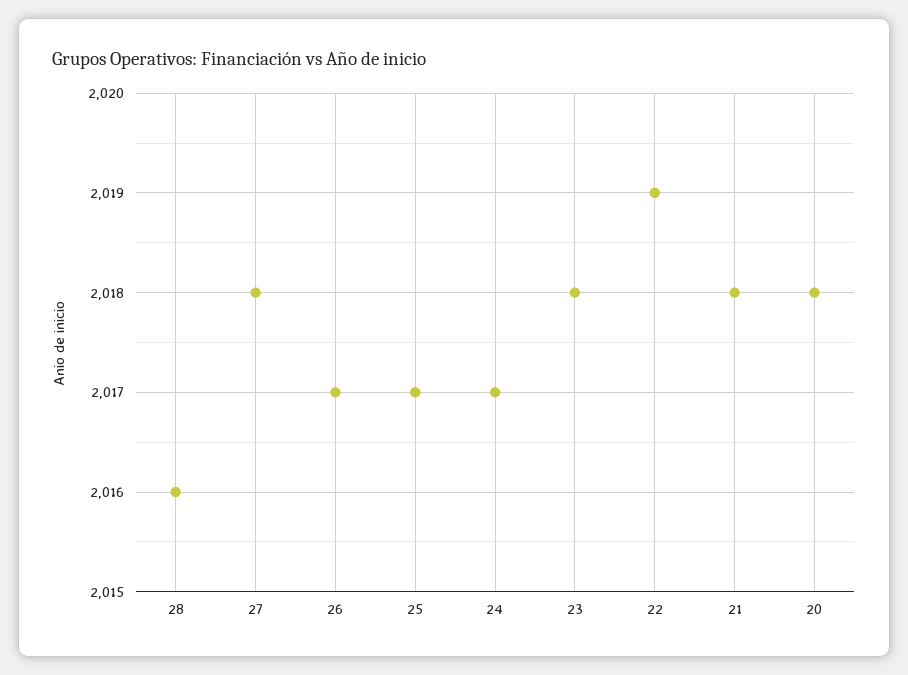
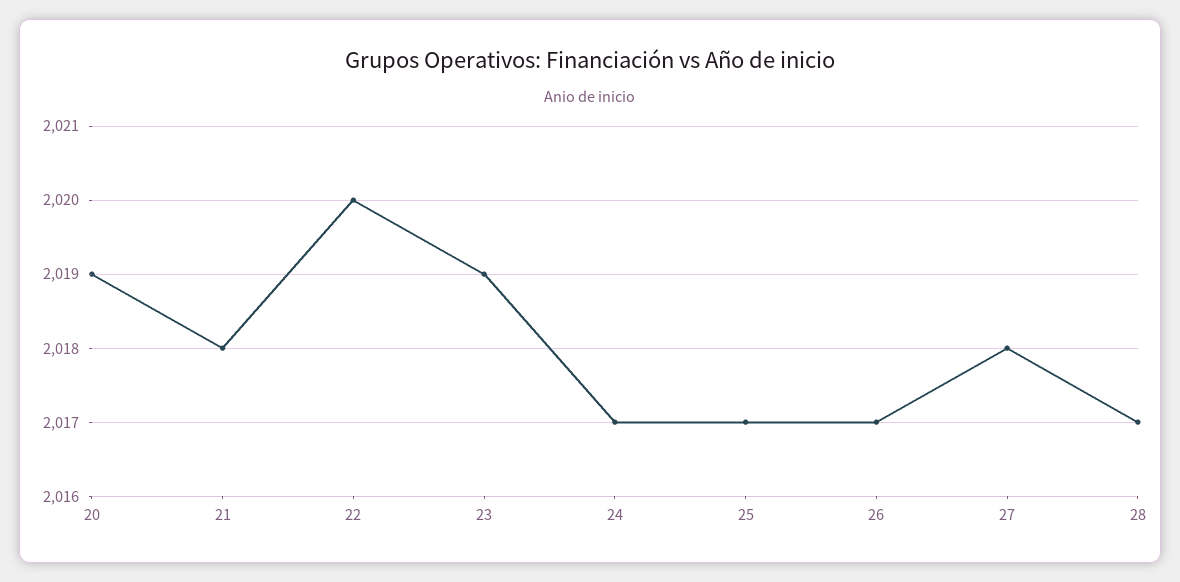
28: 2016 -> 2017
23: 2018 -> 2019
22: 2019 -> 2020
20: 2018 -> 2019

